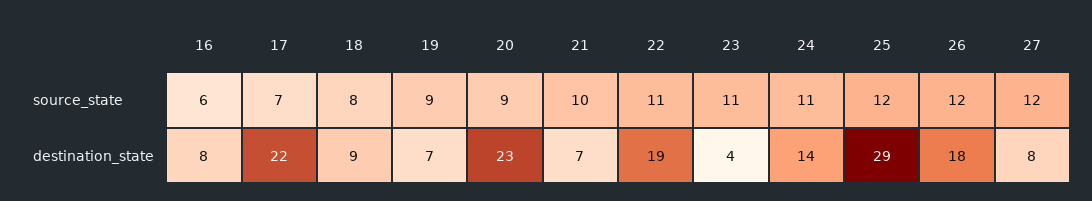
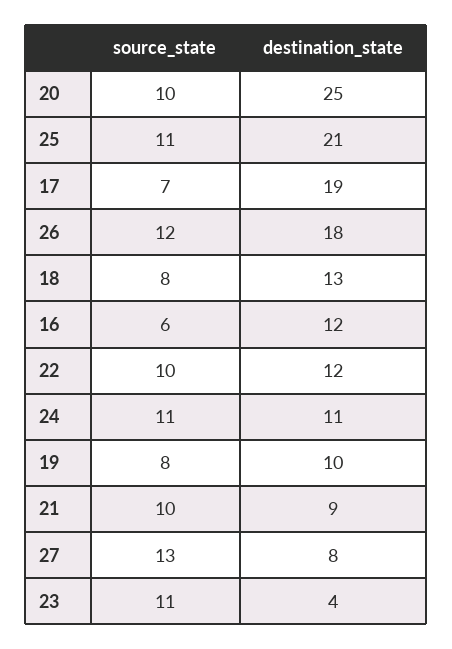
19, source_state: 9 -> 8
20, source_state: 9 -> 10
22, source_state: 11 -> 10
25, source_state: 12 -> 11
27, source_state: 12 -> 13
16, destination_state: 8 -> 12
17, destination_state: 22 -> 19
18, destination_state: 9 -> 13
19, destination_state: 7 -> 10
20, destination_state: 23 -> 25
21, destination_state: 7 -> 9
22, destination_state: 19 -> 12
24, destination_state: 14 -> 11
25, destination_state: 29 -> 21

